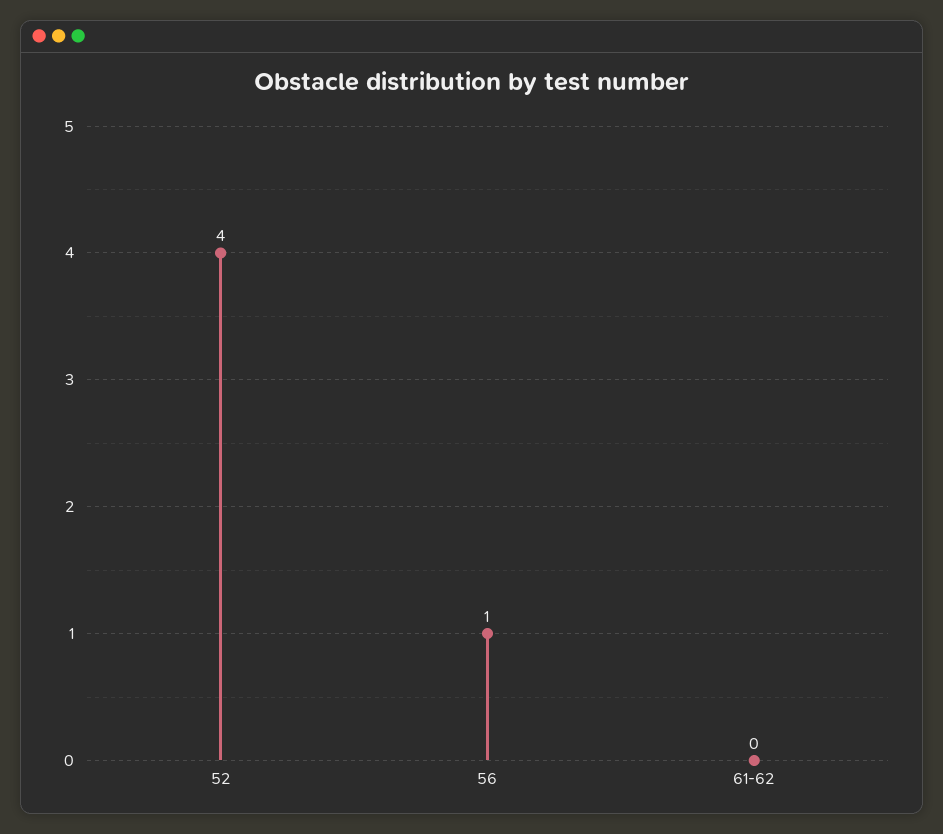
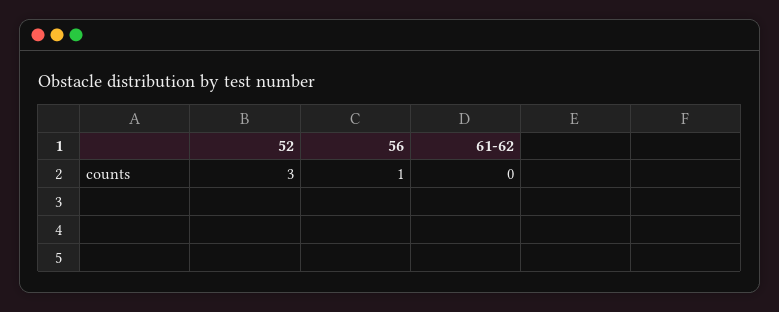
52: 4 -> 3

